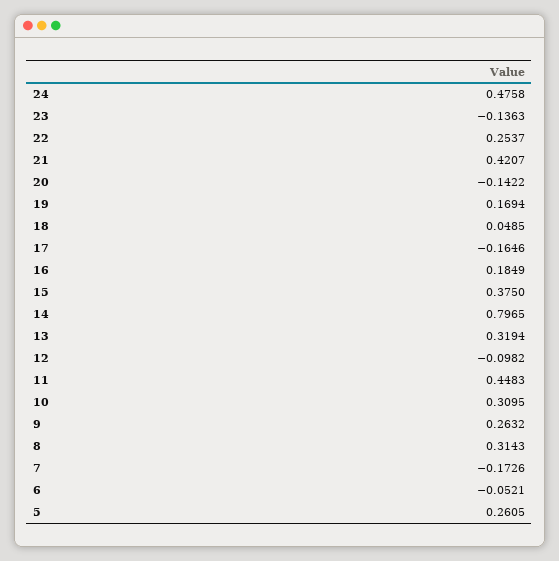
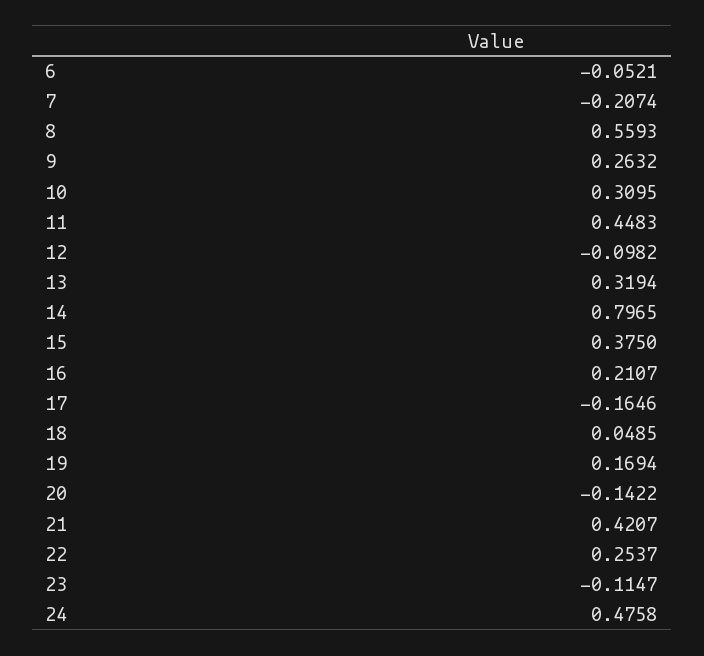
23: -0.1363 -> -0.1147
16: 0.1849 -> 0.2107
8: 0.3143 -> 0.5593
7: -0.1726 -> -0.2074
5: 0.2605 -> none

